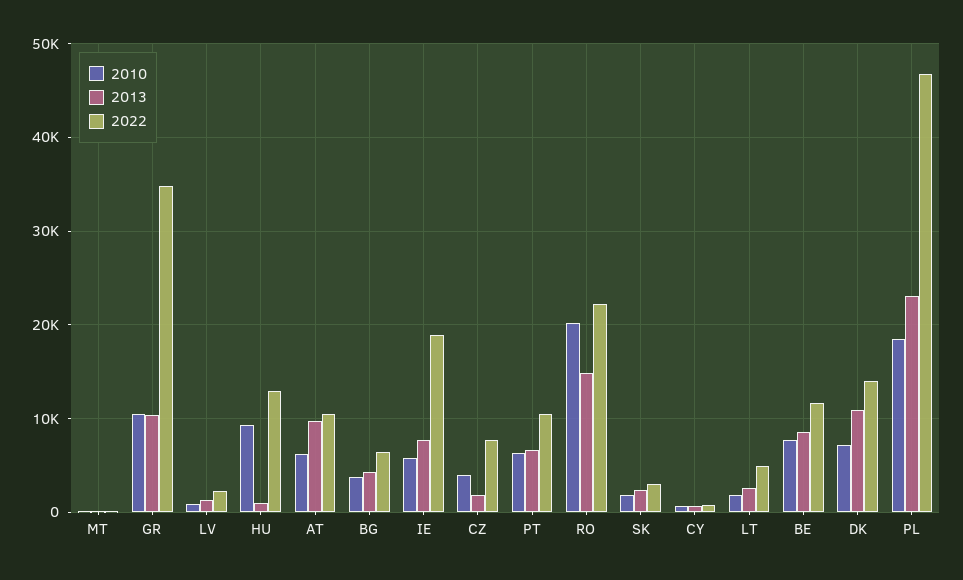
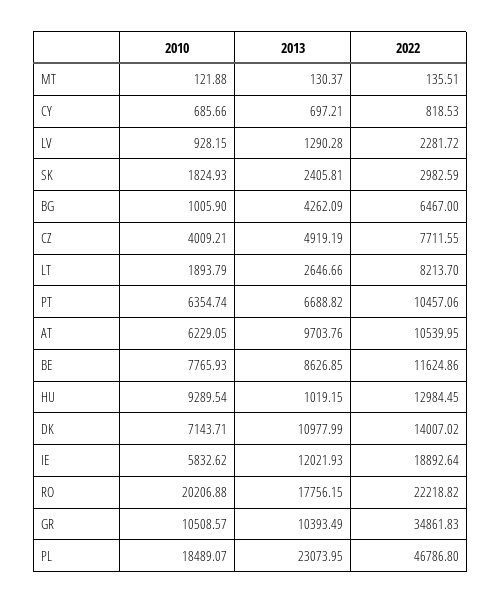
2010, BG: 4000 -> 1005.9
2013, IE: 8000 -> 12021.93
2013, CZ: 2000 -> 4919.19
2013, RO: 15000 -> 17756.15
2022, LT: 5000 -> 8213.7

